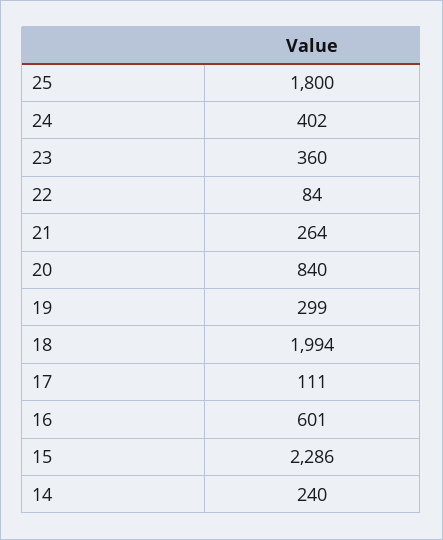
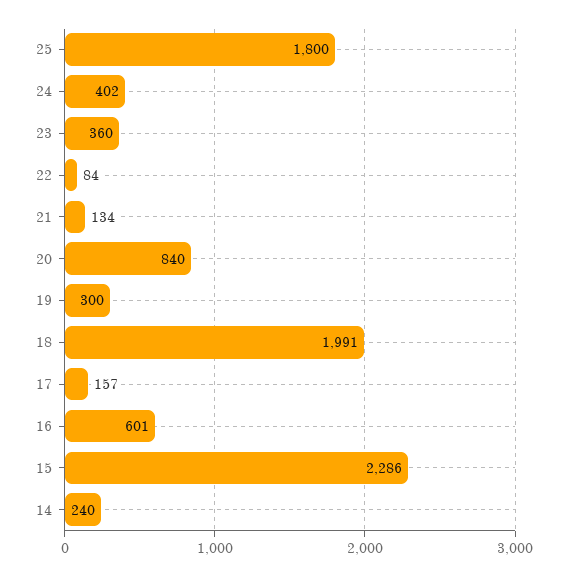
21: 264 -> 134
19: 299 -> 300
18: 1994 -> 1991
17: 111 -> 157

